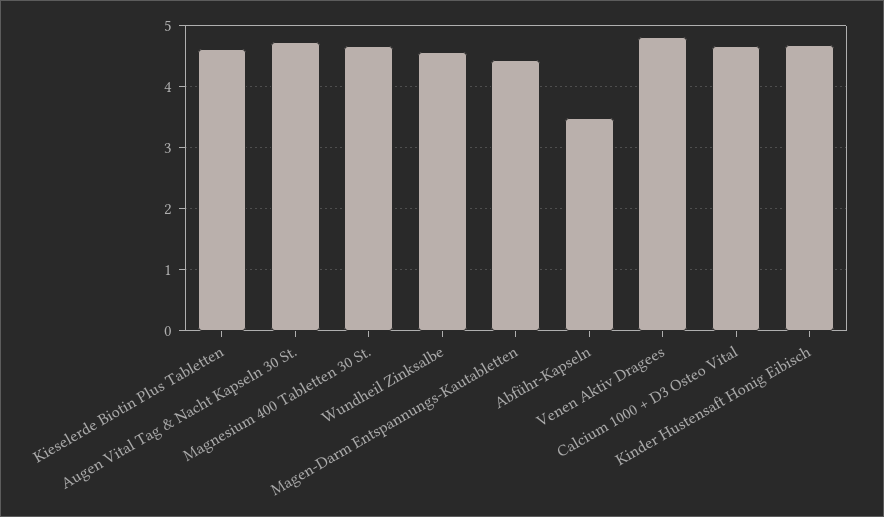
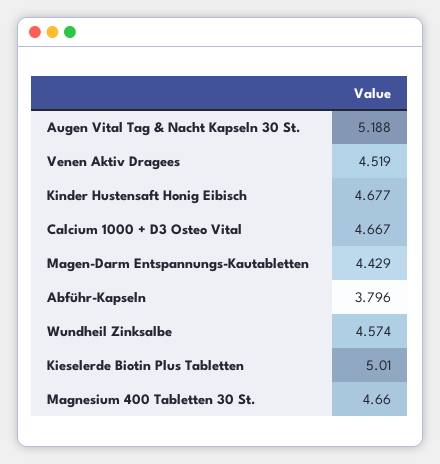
Kieselerde Biotin Plus Tabletten: 4.6 -> 5.01
Augen Vital Tag & Nacht Kapseln 30 St.: 4.7 -> 5.188
Abführ-Kapseln: 3.5 -> 3.796
Venen Aktiv Dragees: 4.8 -> 4.519

